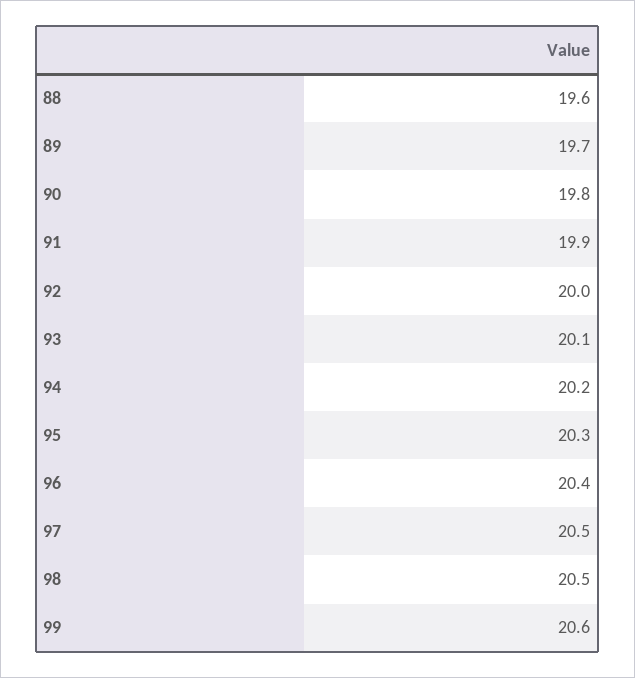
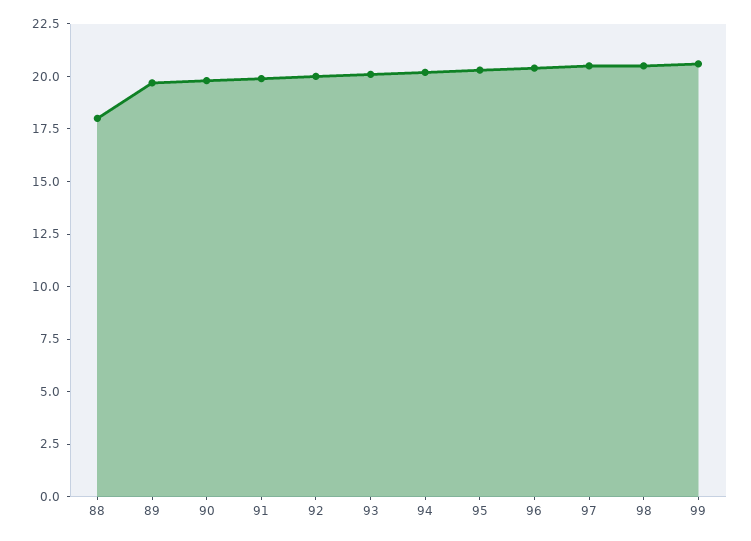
88: 19.6 -> 18

